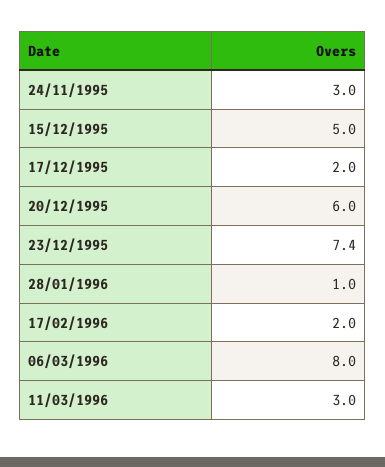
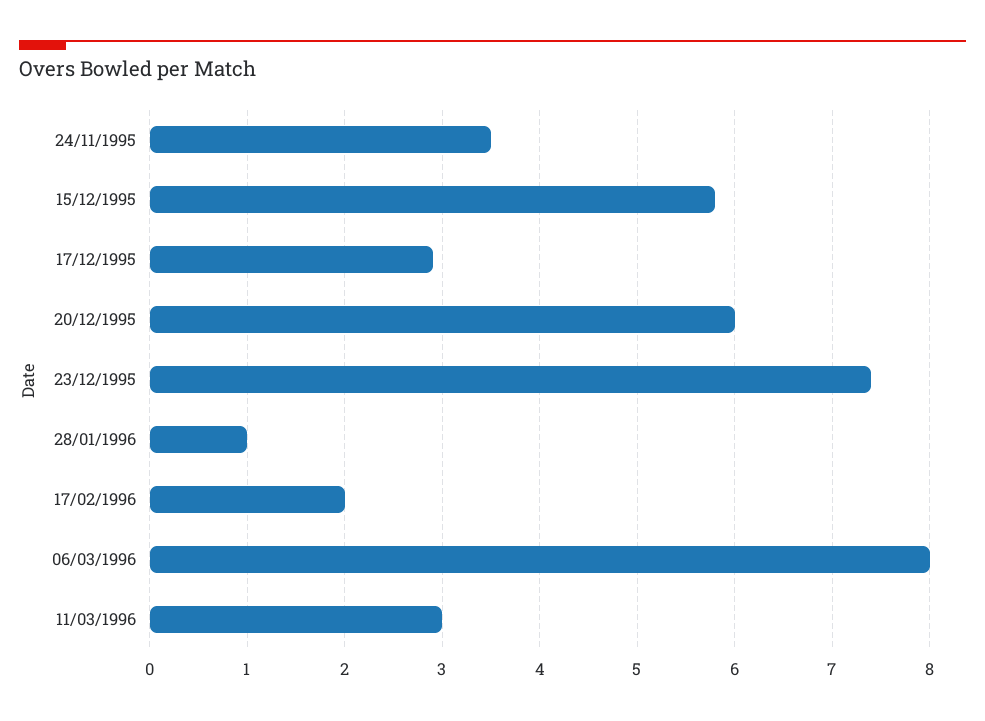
24/11/1995: 3 -> 3.5
15/12/1995: 5 -> 5.8
17/12/1995: 2 -> 2.9

